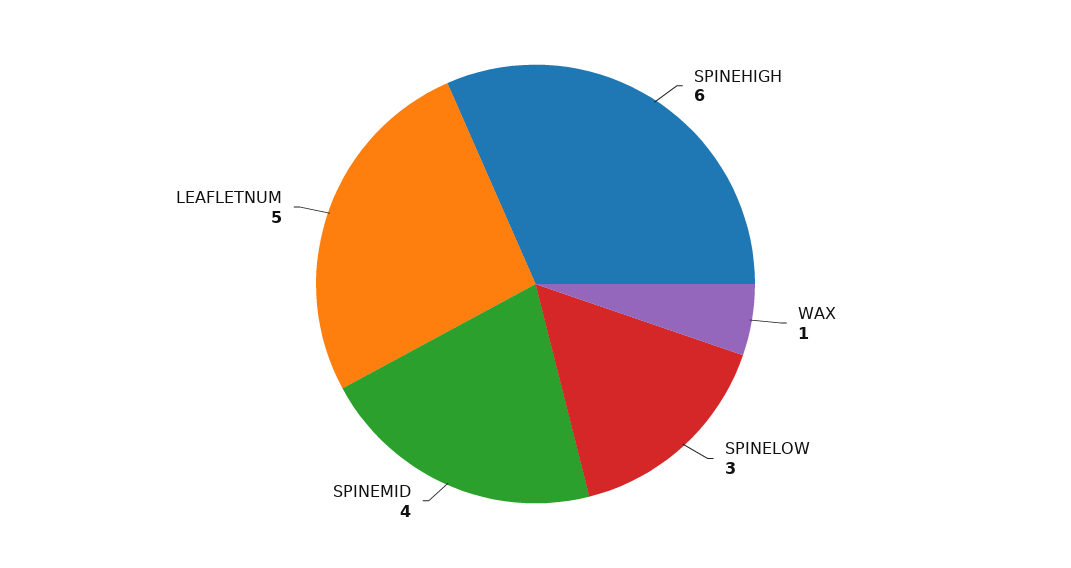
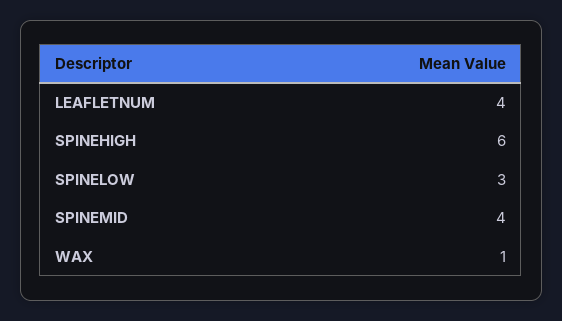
LEAFLETNUM: 5 -> 4

